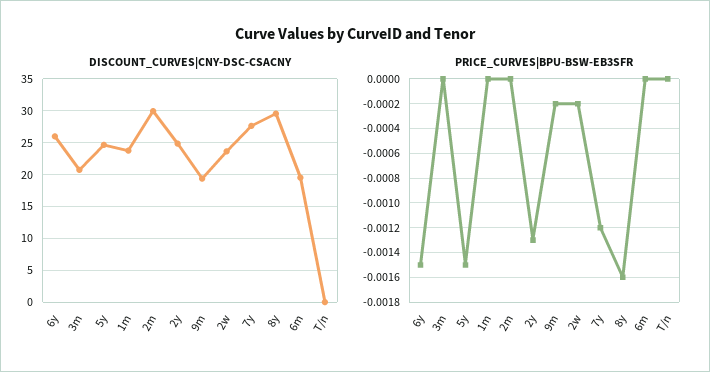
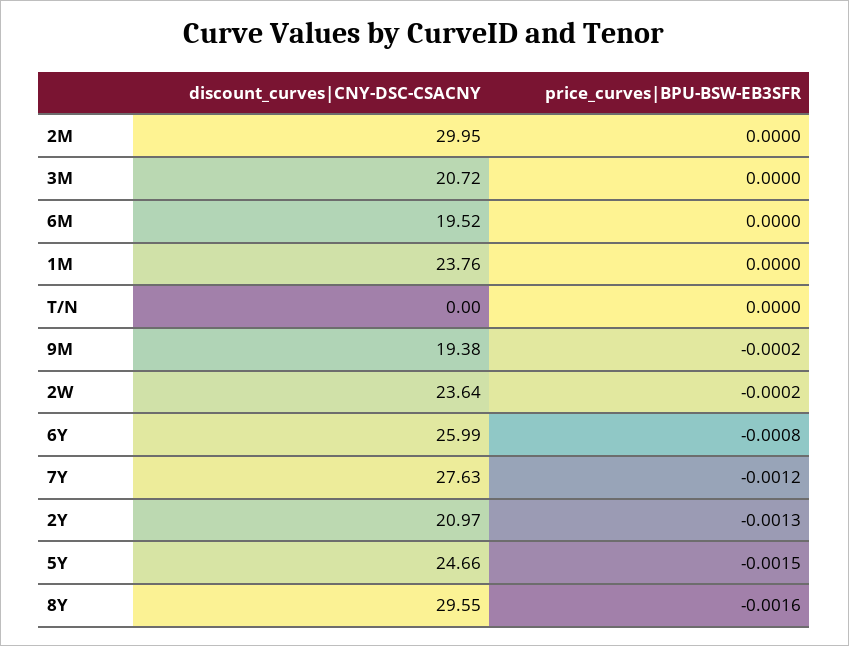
DISCOUNT_CURVES|CNY-DSC-CSACNY, 2y: 25 -> 20.97
PRICE_CURVES|BPU-BSW-EB3SFR, 6y: -0.0015 -> -0.0008

